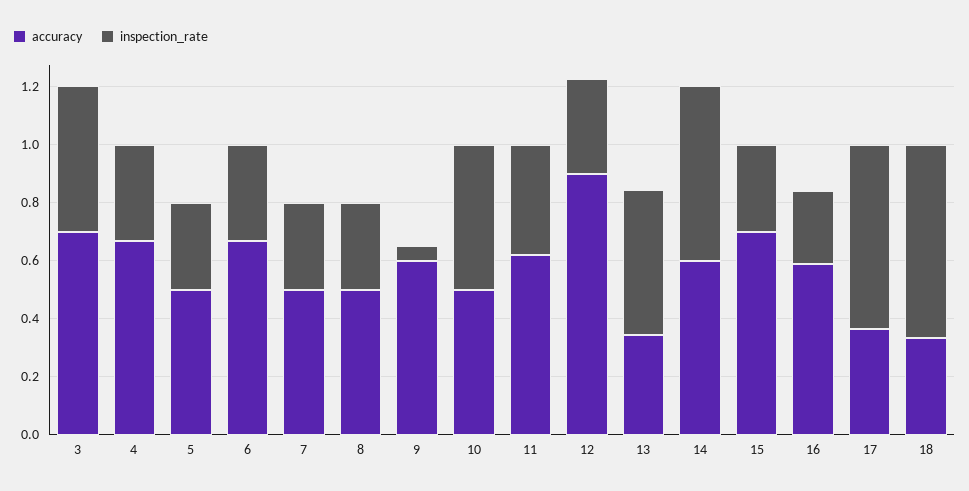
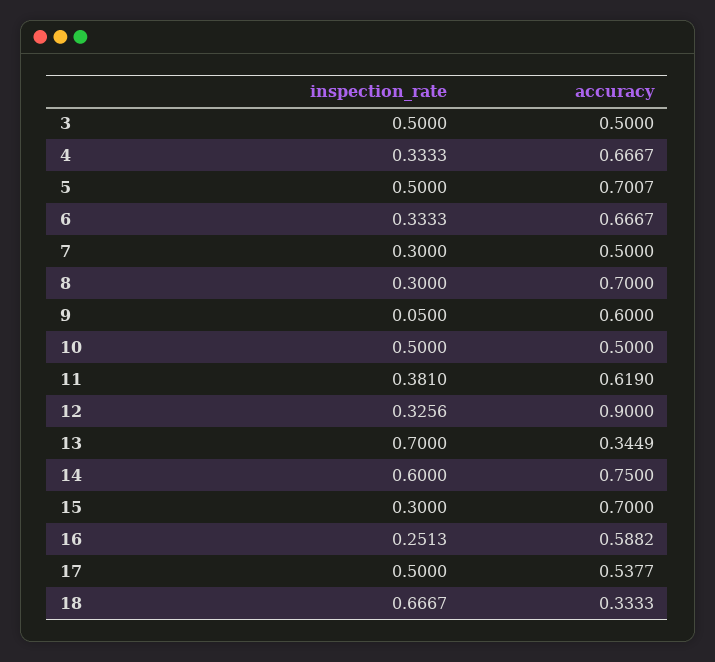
accuracy, 3: 0.7 -> 0.5
accuracy, 5: 0.5 -> 0.7007
inspection_rate, 5: 0.3 -> 0.5
accuracy, 8: 0.5 -> 0.7
inspection_rate, 13: 0.5 -> 0.7
accuracy, 14: 0.6 -> 0.75
accuracy, 17: 0.35 -> 0.5377
inspection_rate, 17: 0.65 -> 0.5

